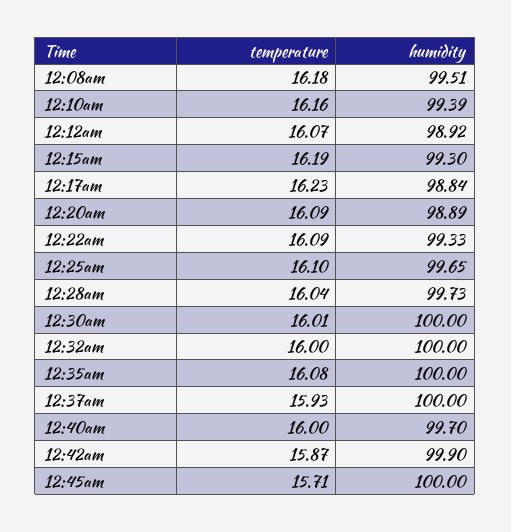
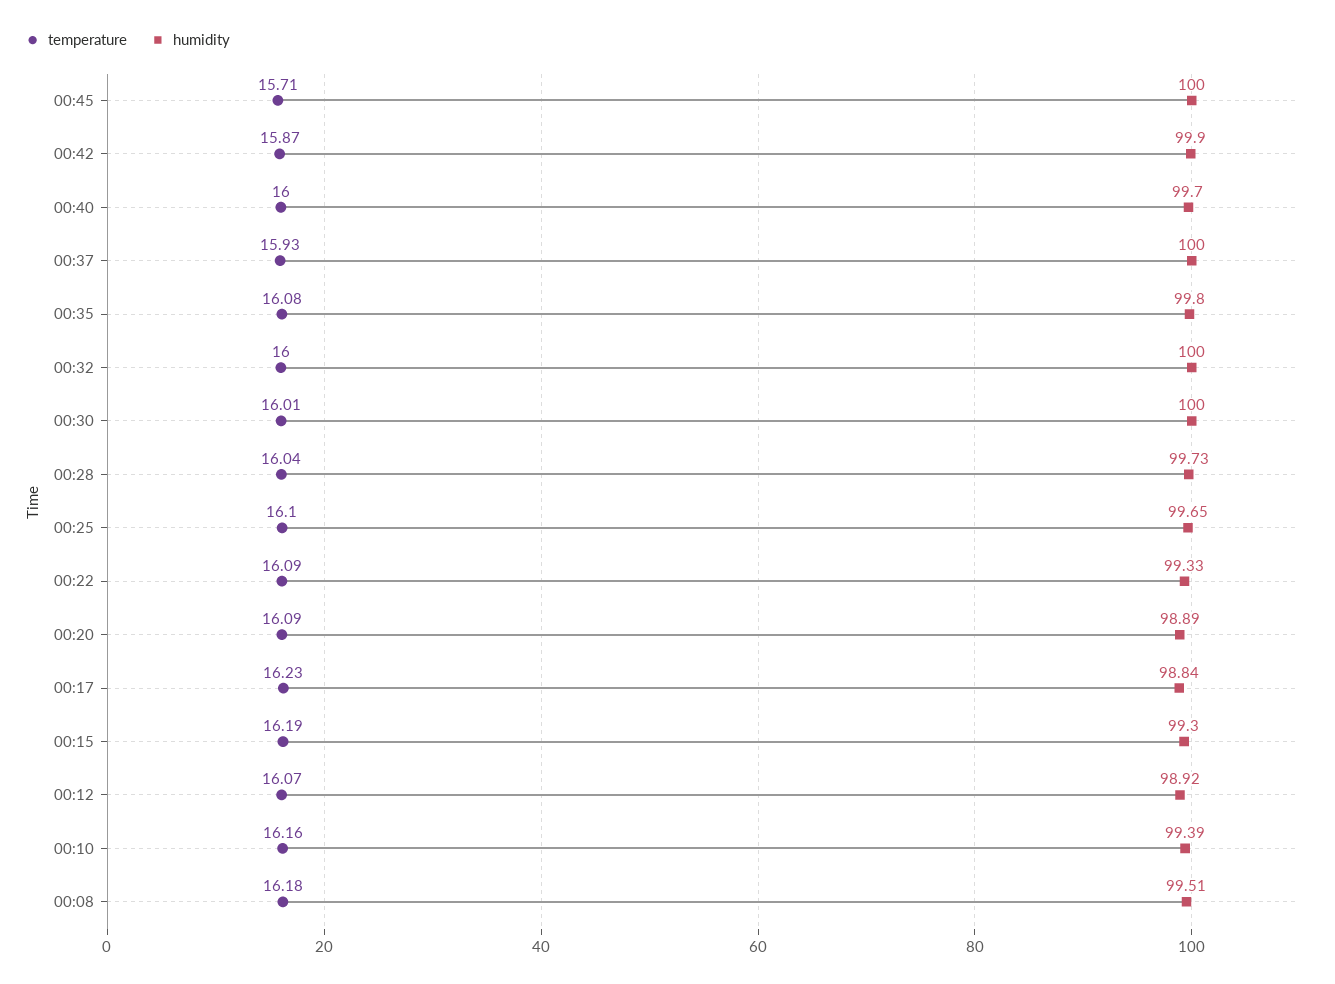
humidity, 12:35am: 100 -> 99.8

